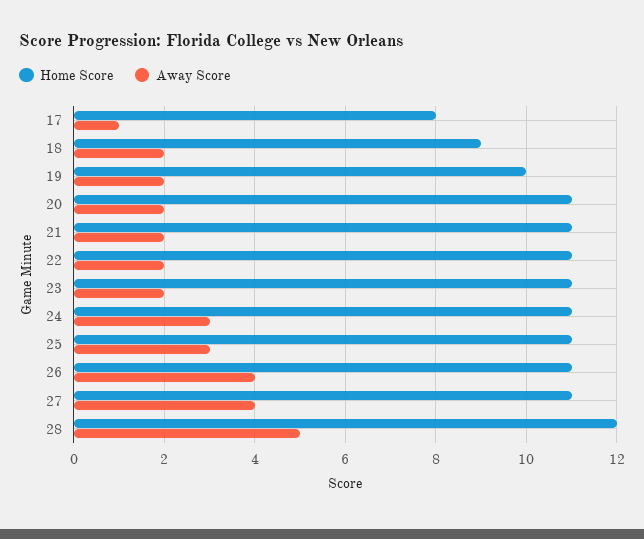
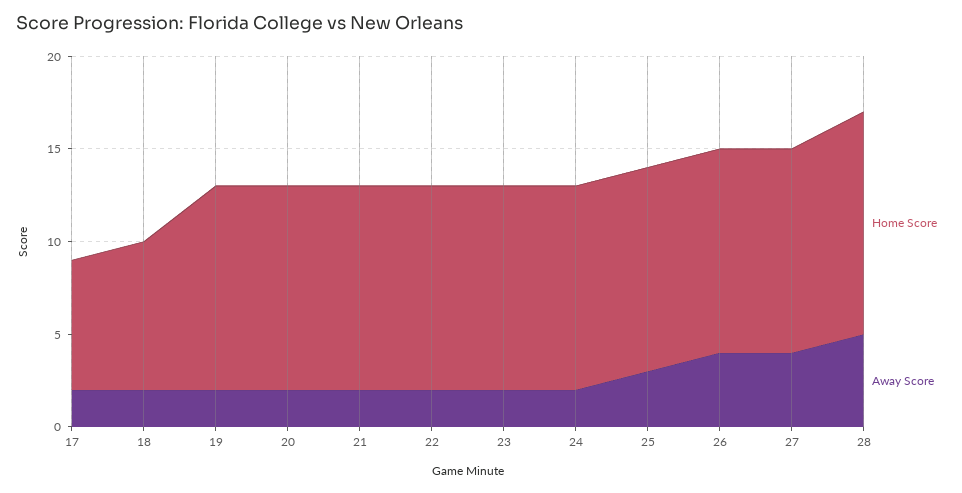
Home Score, 17: 8 -> 7
Away Score, 17: 1 -> 2
Home Score, 18: 9 -> 8
Home Score, 19: 10 -> 11
Away Score, 24: 3 -> 2

